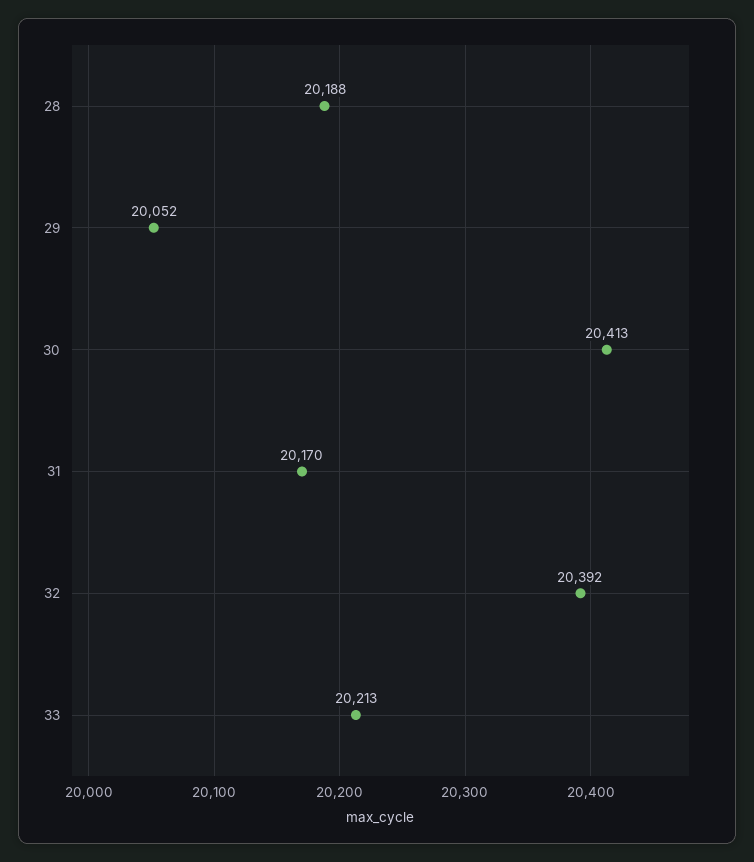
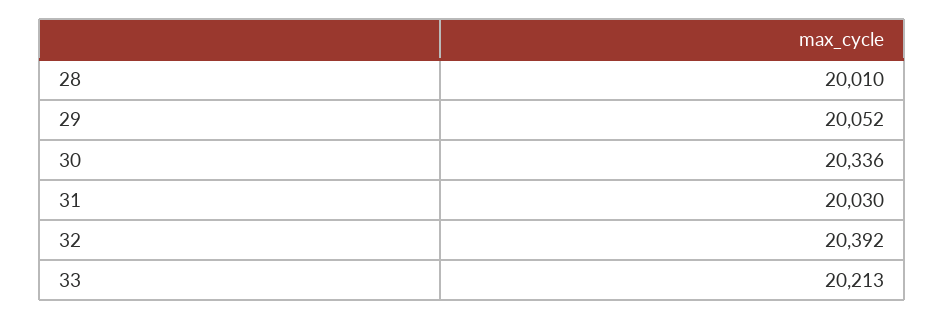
28: 20188 -> 20010
30: 20413 -> 20336
31: 20170 -> 20030

